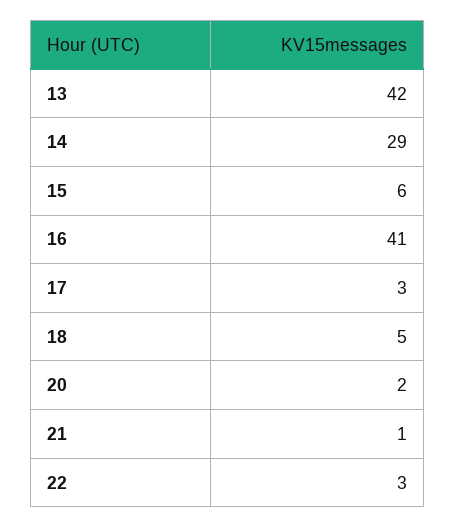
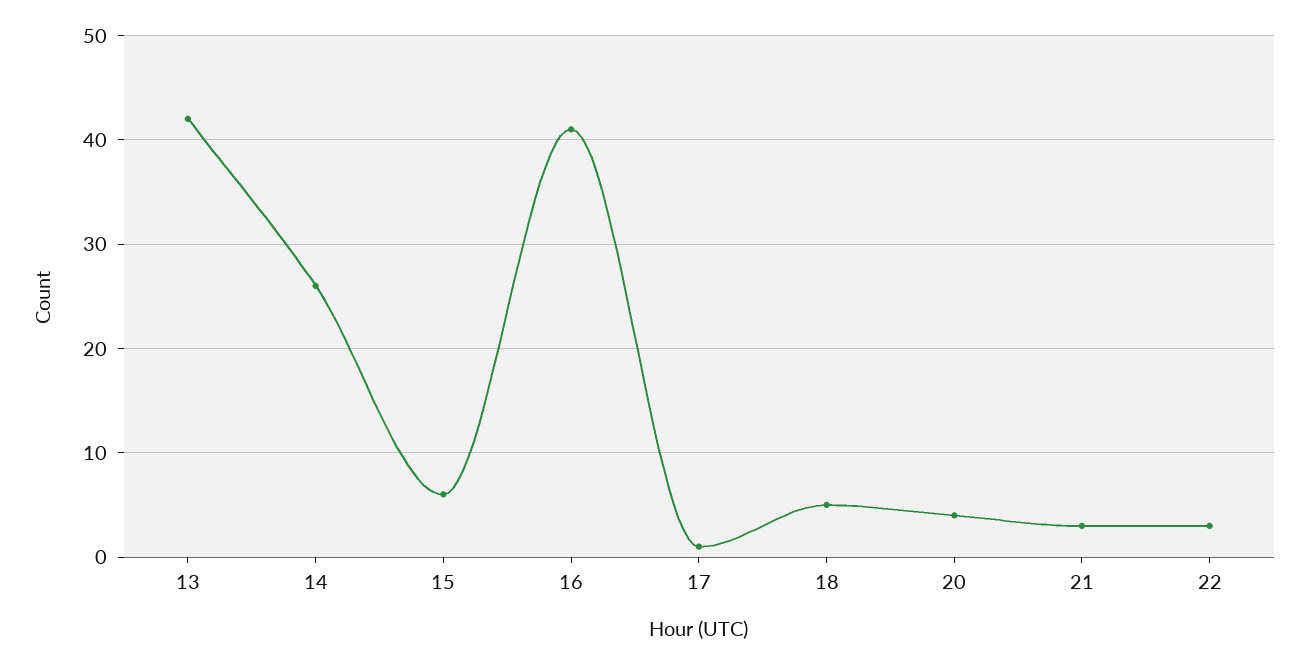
14: 29 -> 26
17: 3 -> 1
20: 2 -> 4
21: 1 -> 3

